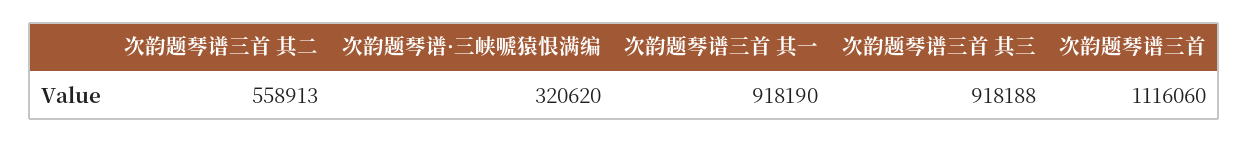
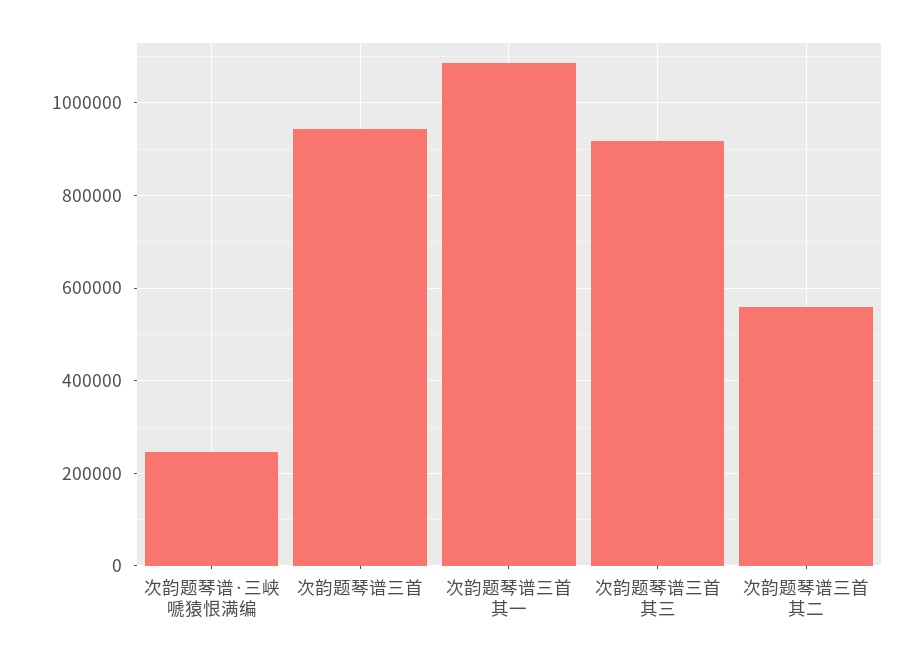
次韵题琴谱·三峡嗁猿恨满编: 320620 -> 240000
次韵题琴谱三首 其一: 918190 -> 1080000
次韵题琴谱三首: 1116060 -> 940000

